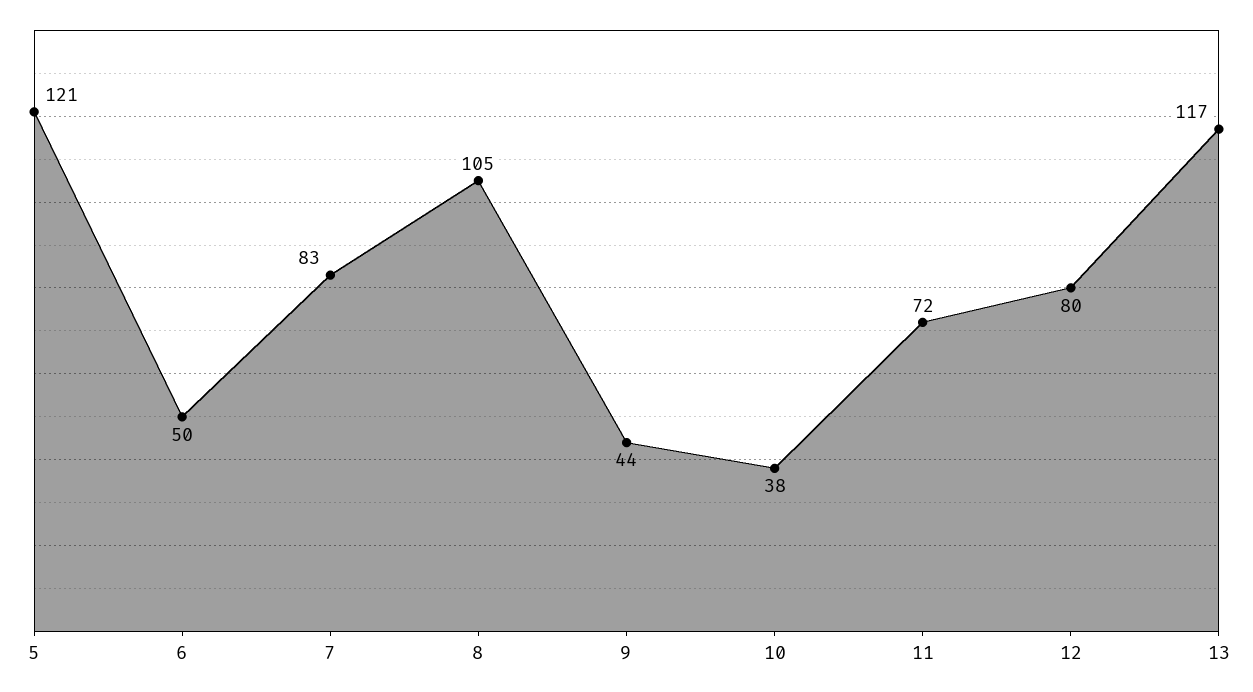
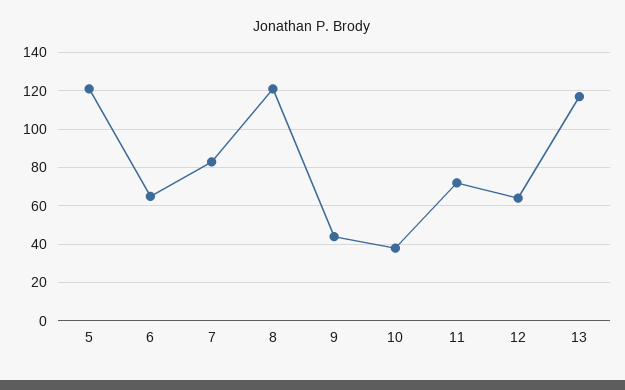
6: 50 -> 65
8: 105 -> 120
12: 80 -> 65

